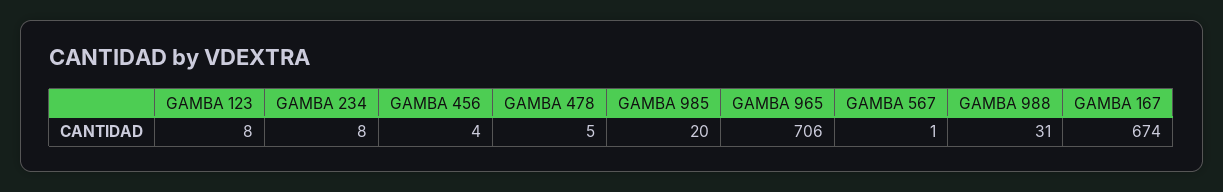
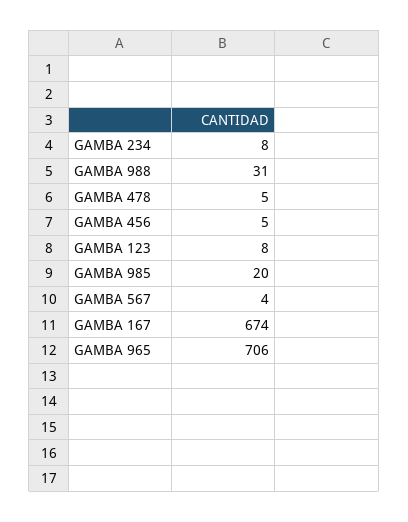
GAMBA 456: 4 -> 5
GAMBA 567: 1 -> 4

